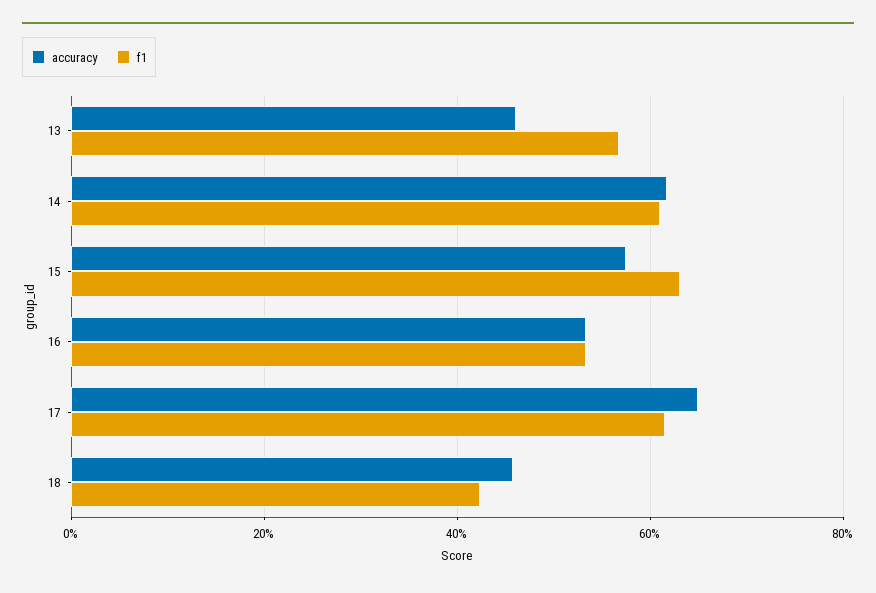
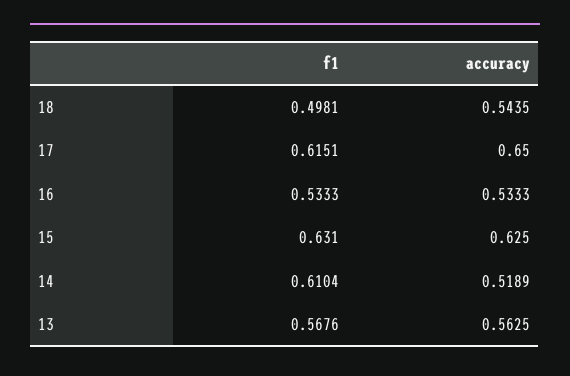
accuracy, 13: 0.46 -> 0.5625
accuracy, 14: 0.62 -> 0.5189
accuracy, 15: 0.58 -> 0.625
accuracy, 18: 0.46 -> 0.5435
f1, 18: 0.42 -> 0.4981

